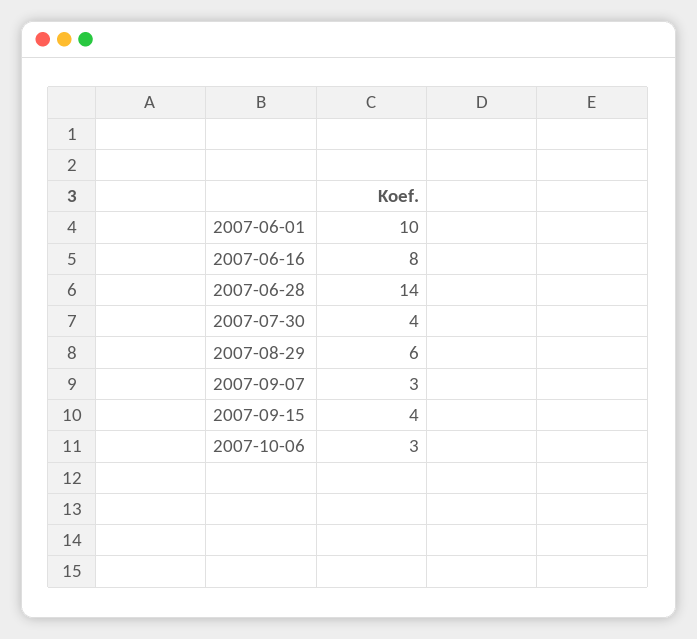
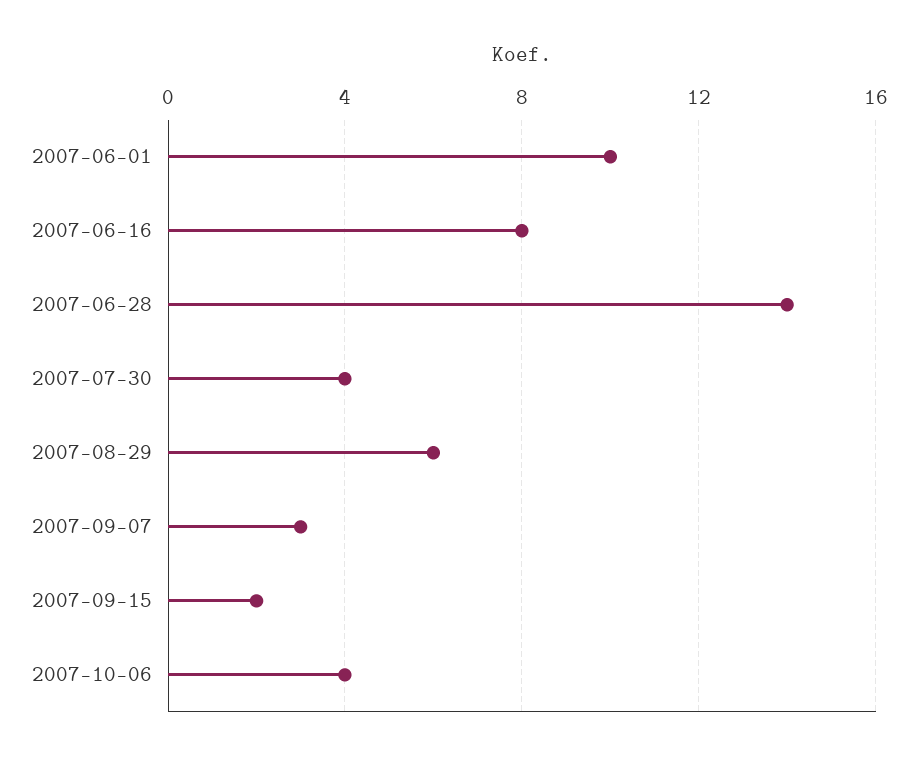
2007-09-15: 4 -> 2
2007-10-06: 3 -> 4

